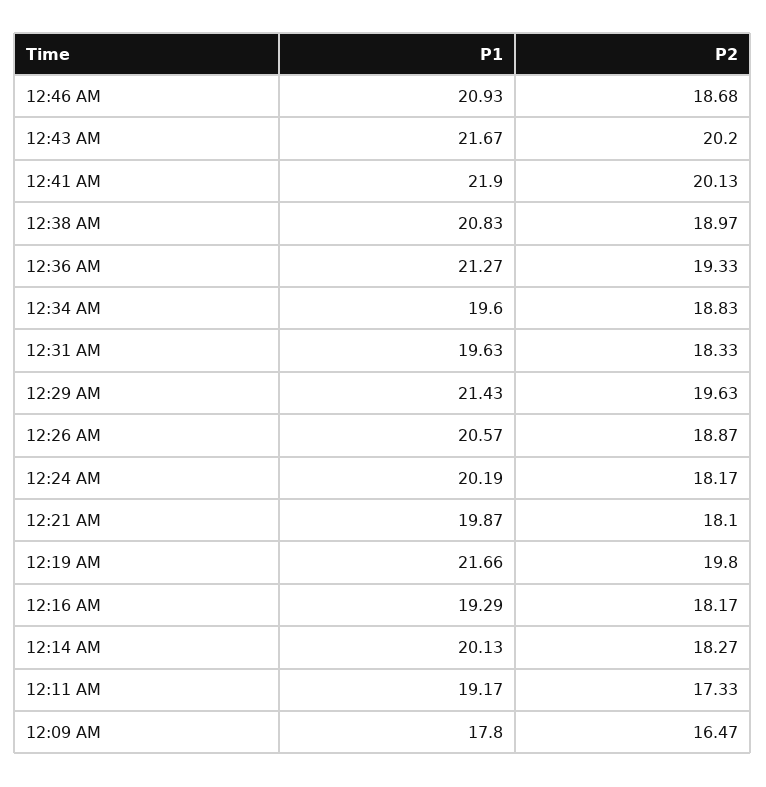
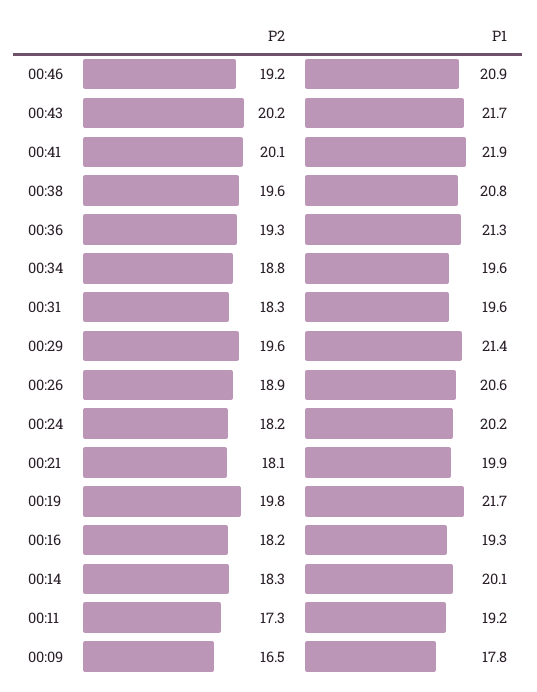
P2, 12:46 AM: 18.68 -> 19.2
P2, 12:38 AM: 18.97 -> 19.6

